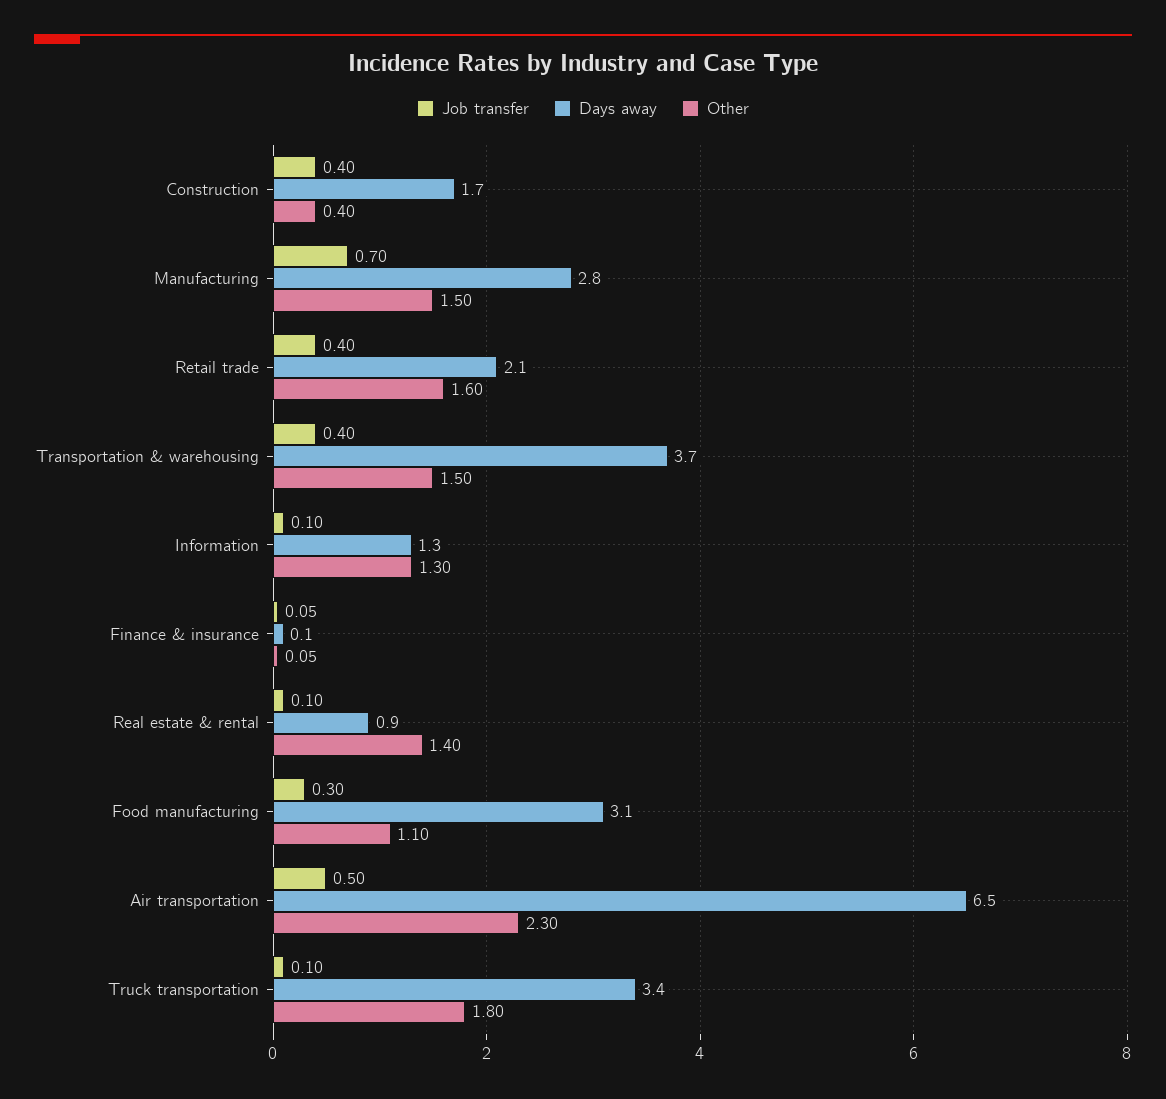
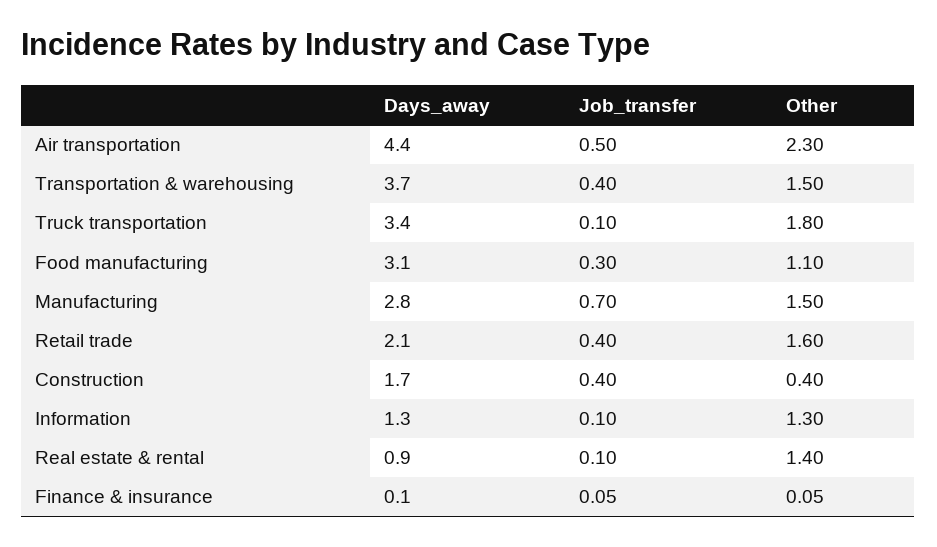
Days away, Air transportation: 6.5 -> 4.4

